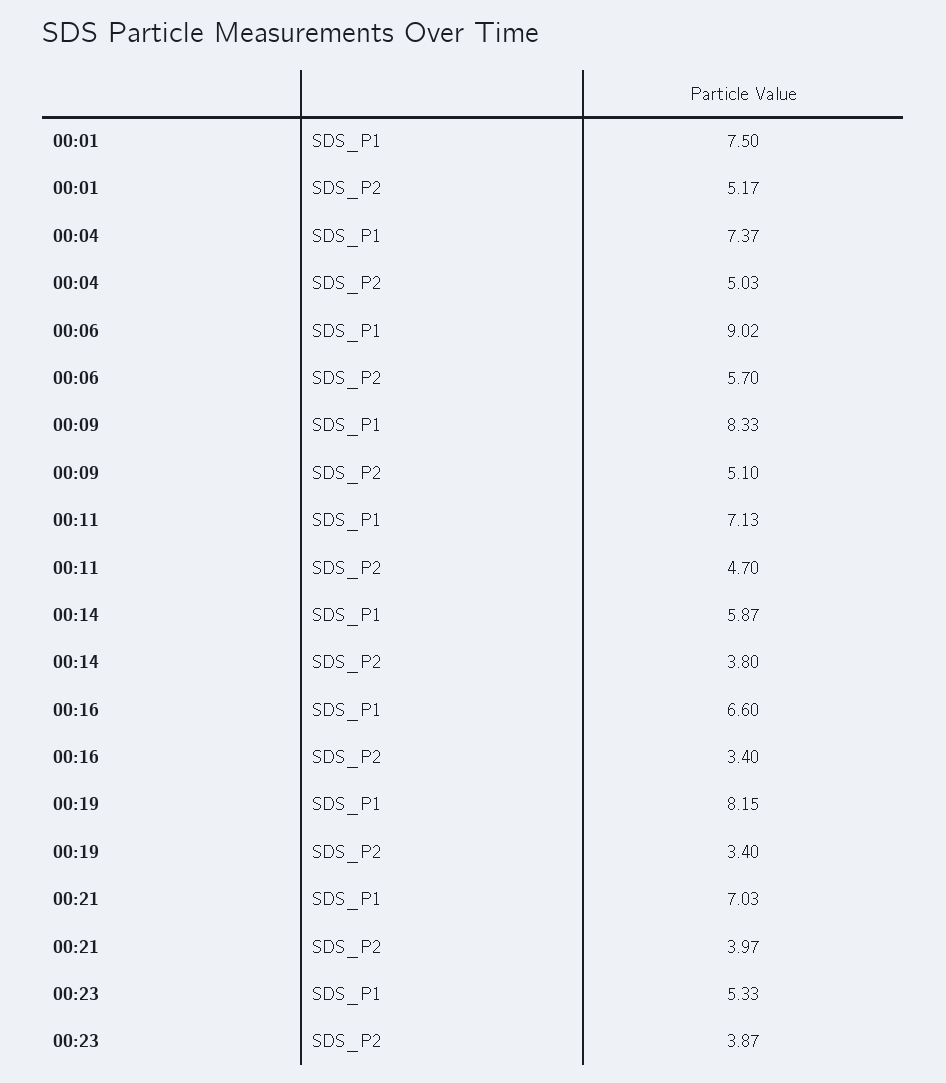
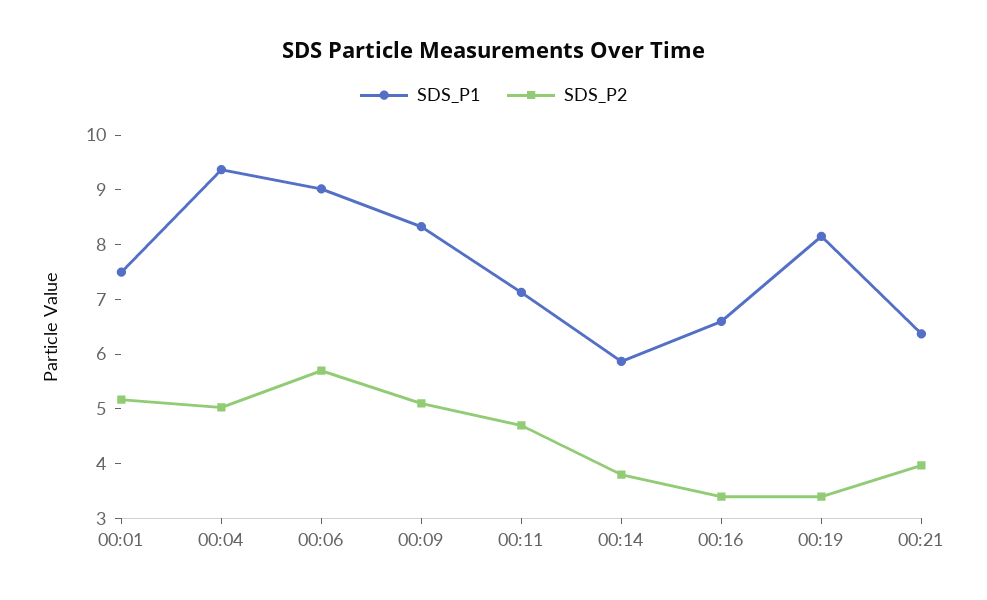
SDS_P1, 00:04: 7.37 -> 9.4
SDS_P1, 00:21: 7.03 -> 6.4
SDS_P1, 00:23: 5.33 -> none
SDS_P2, 00:23: 3.87 -> none

